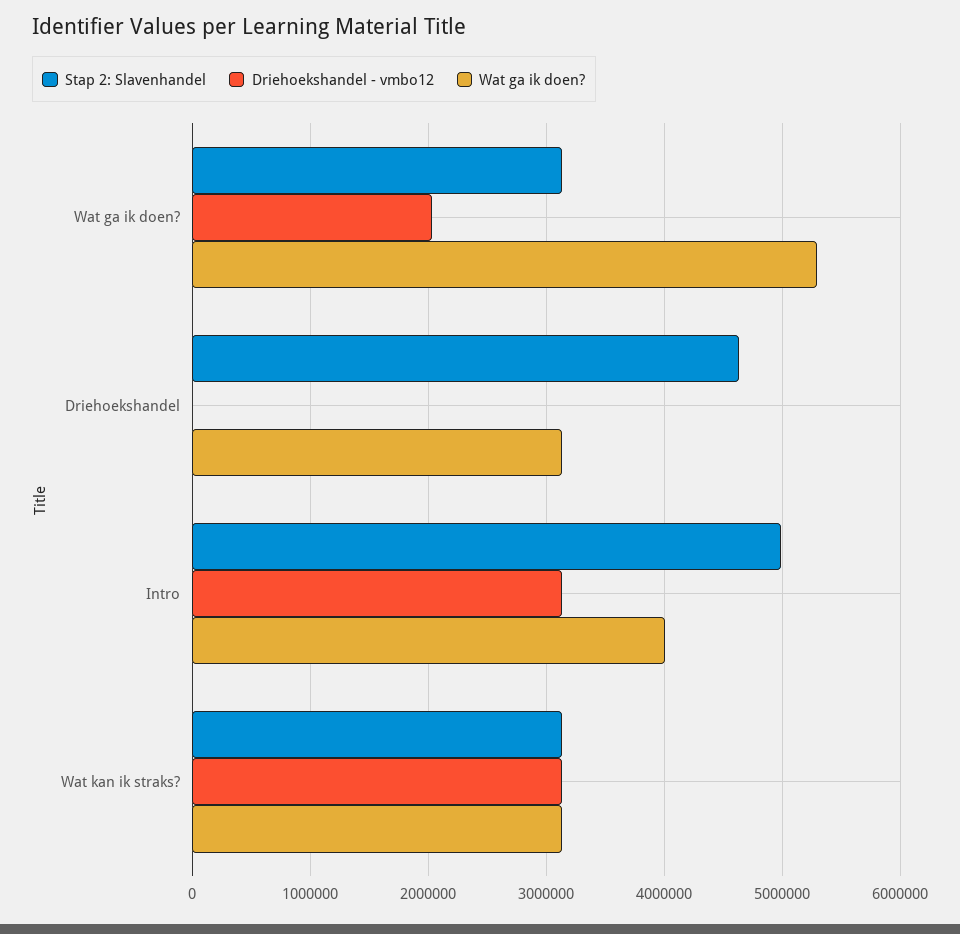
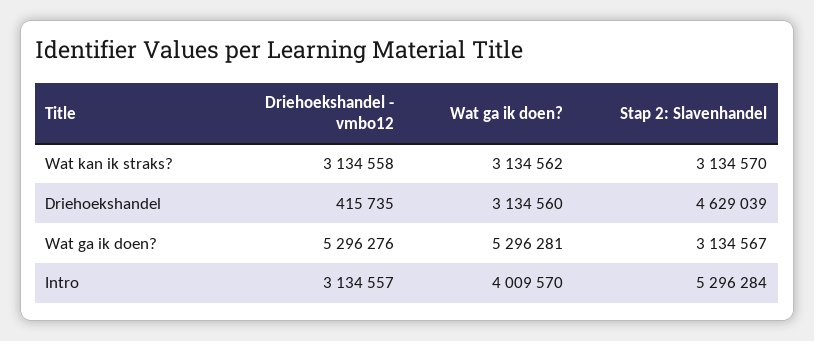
Driehoekshandel - vmbo12, Wat ga ik doen?: 2000000 -> 5296276
Driehoekshandel - vmbo12, Driehoekshandel: 0 -> 415735
Stap 2: Slavenhandel, Intro: 5000000 -> 5296284

